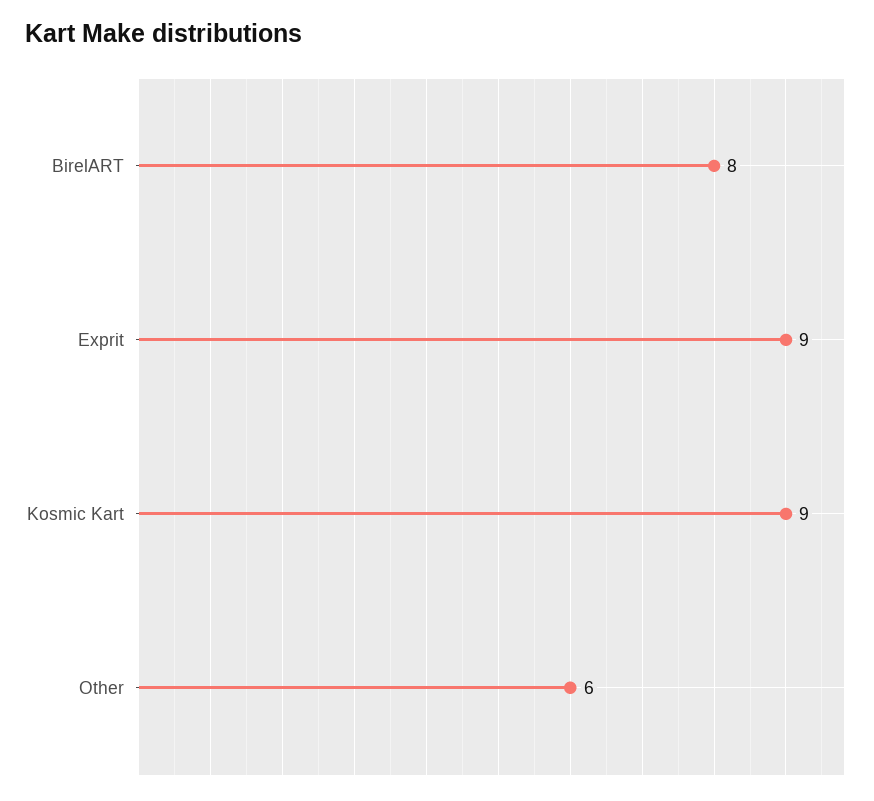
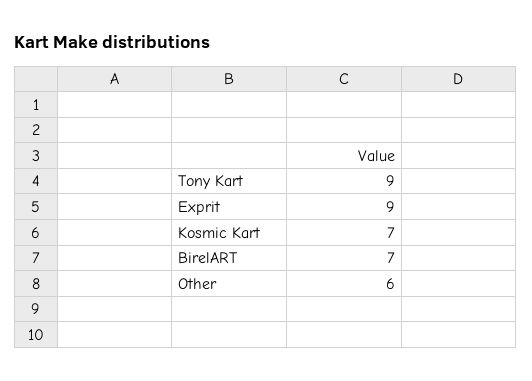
BirelART: 8 -> 7
Kosmic Kart: 9 -> 7
Tony Kart: none -> 9

